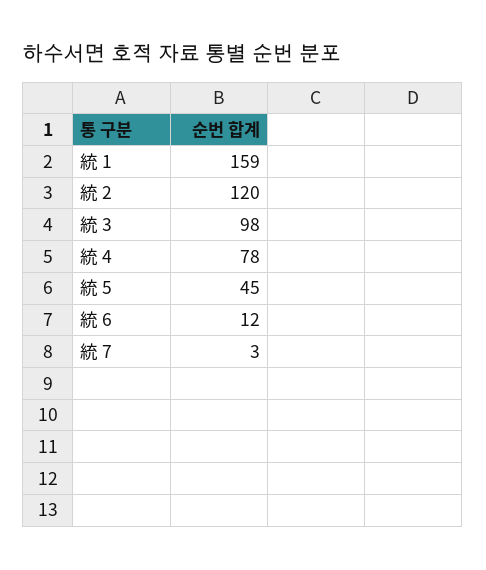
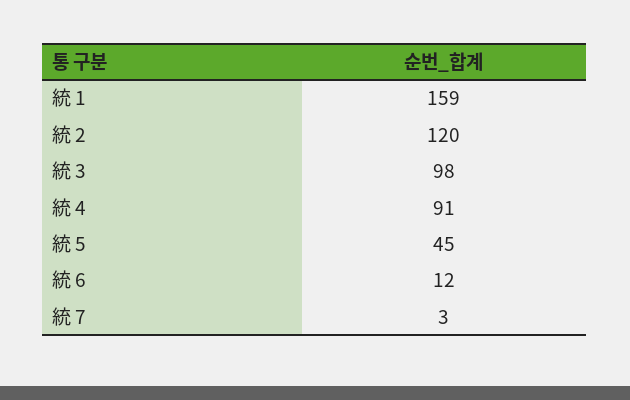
統 4: 78 -> 91

